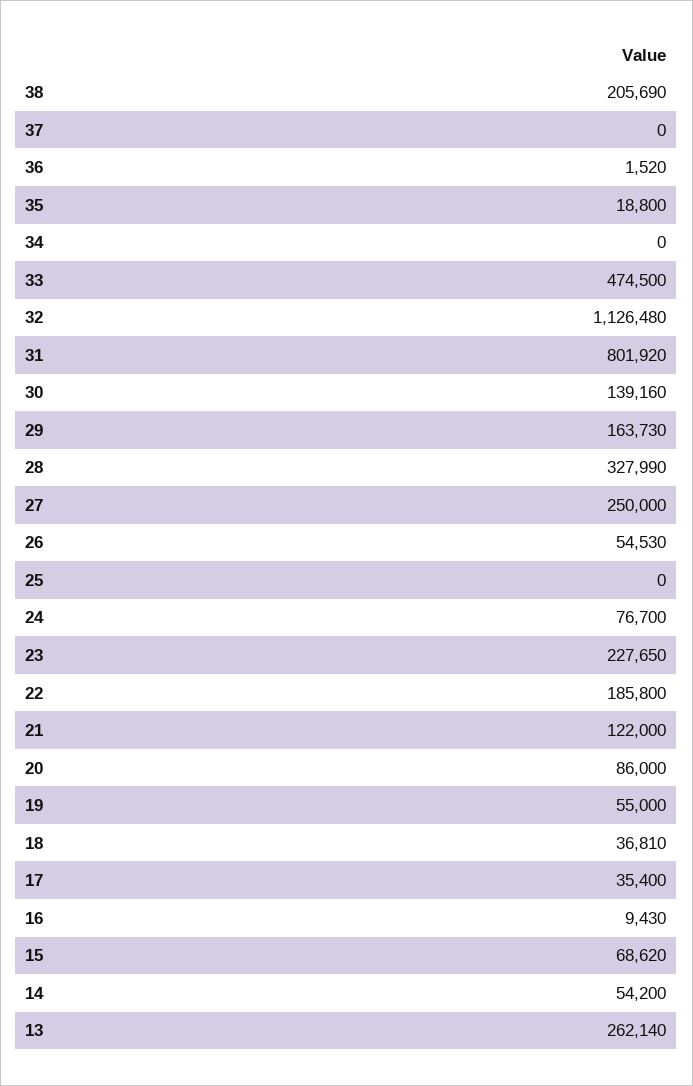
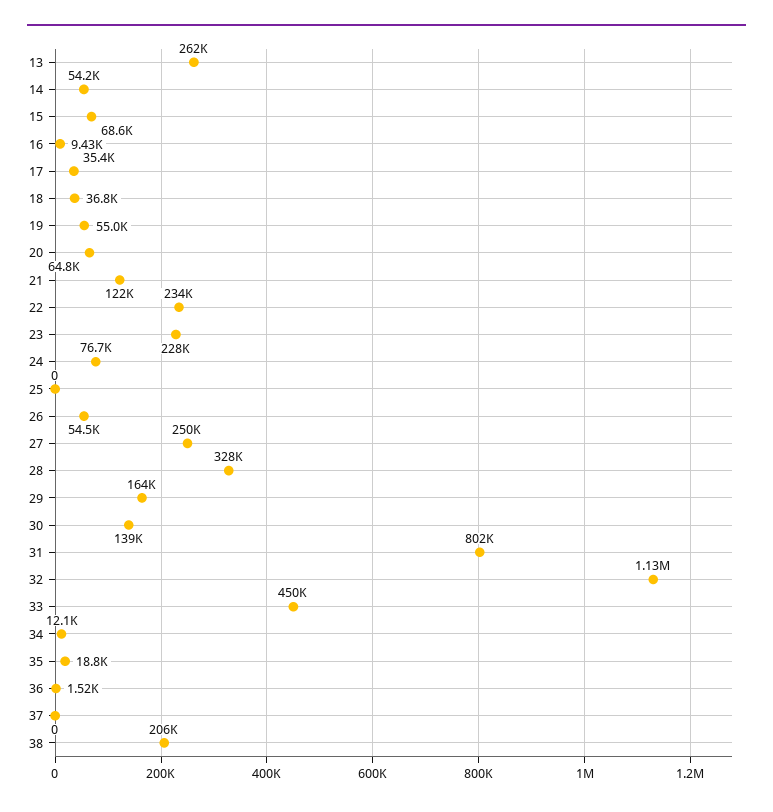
34: 0 -> 12100
33: 474500 -> 450000
22: 185800 -> 234000
20: 86000 -> 64800

